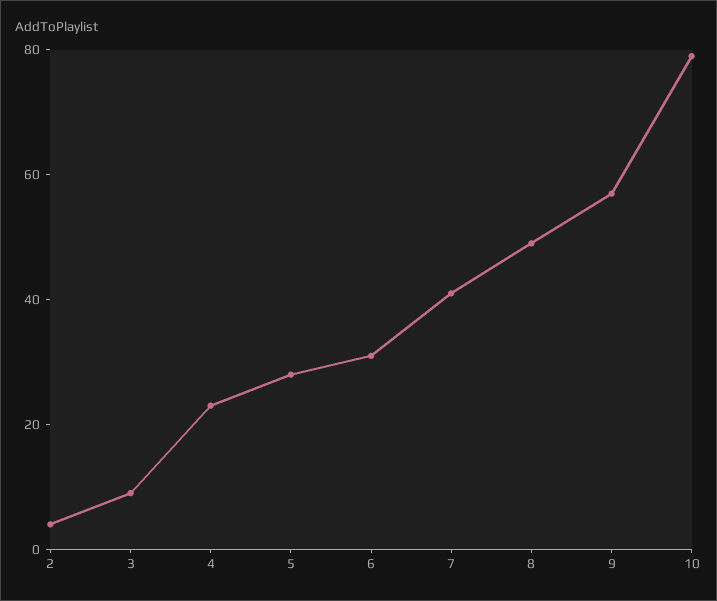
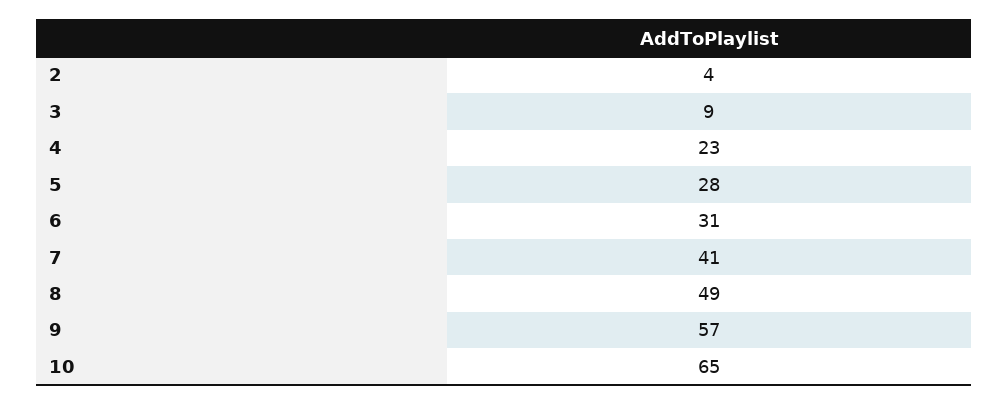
10: 80 -> 65

